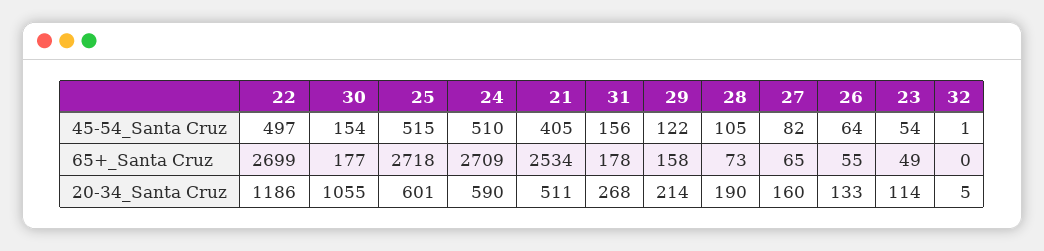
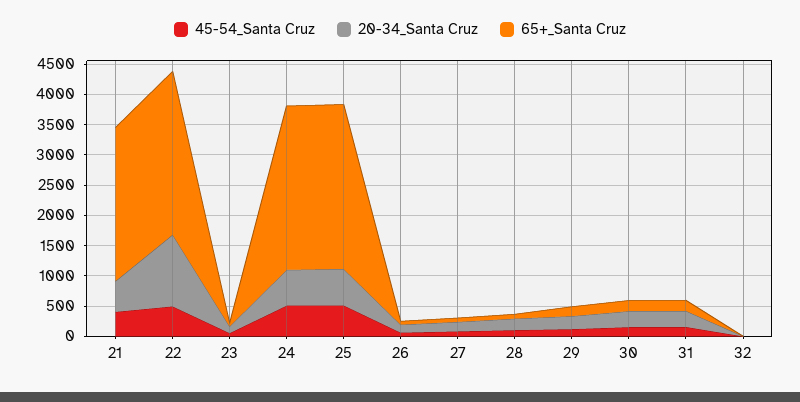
20-34_Santa Cruz, 30: 1055 -> 250

